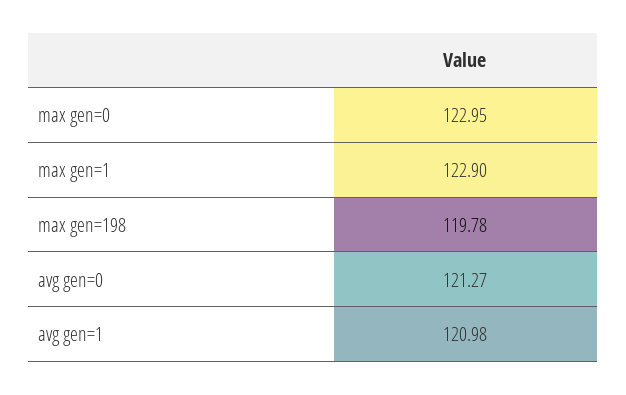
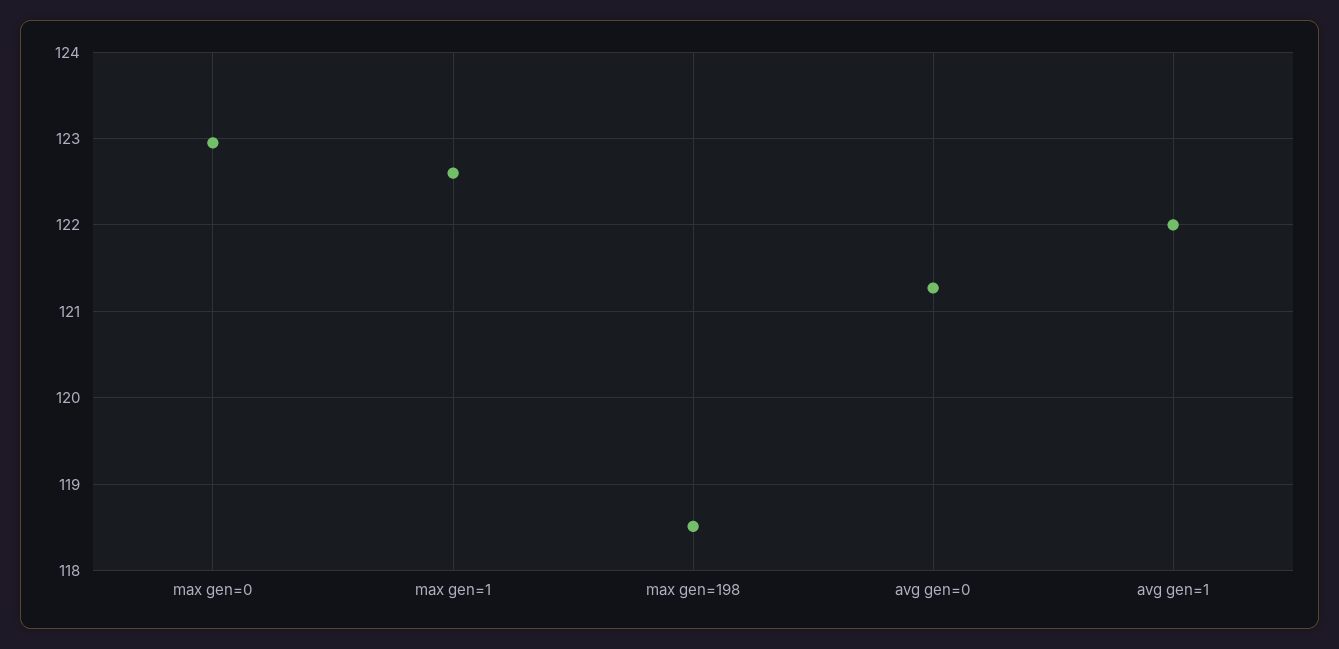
max gen=1: 122.9 -> 122.6
max gen=198: 119.78 -> 118.5
avg gen=1: 120.98 -> 122

